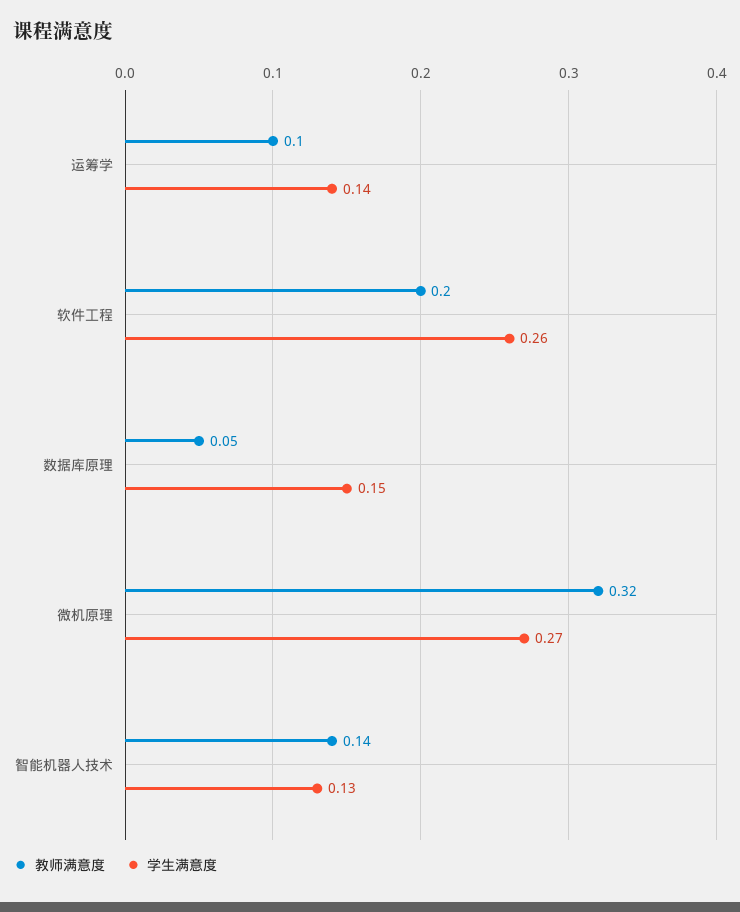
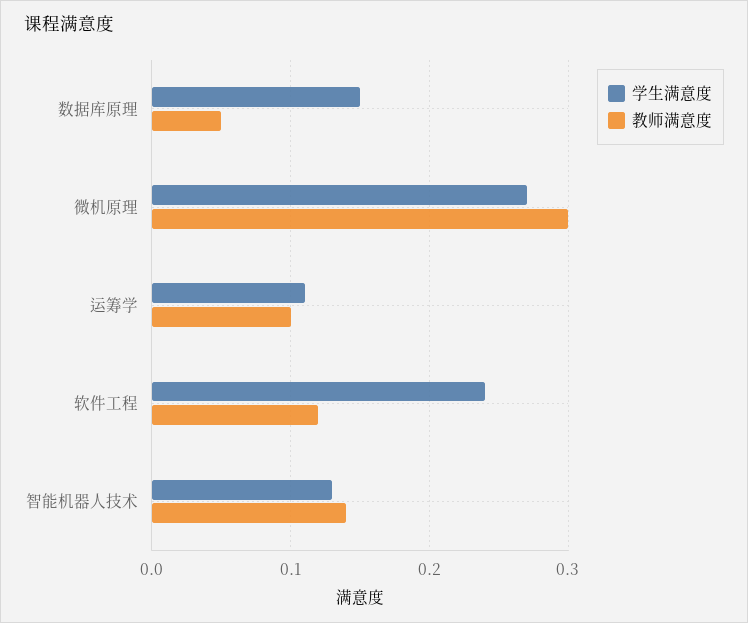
学生满意度, 运筹学: 0.14 -> 0.11
教师满意度, 软件工程: 0.2 -> 0.12
学生满意度, 软件工程: 0.26 -> 0.24
教师满意度, 微机原理: 0.32 -> 0.3

